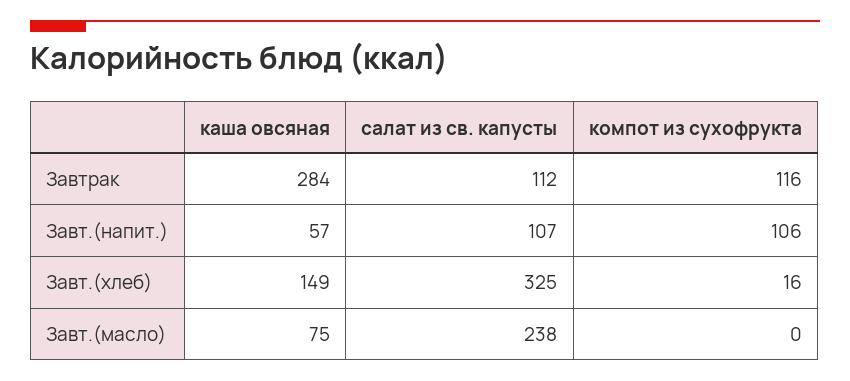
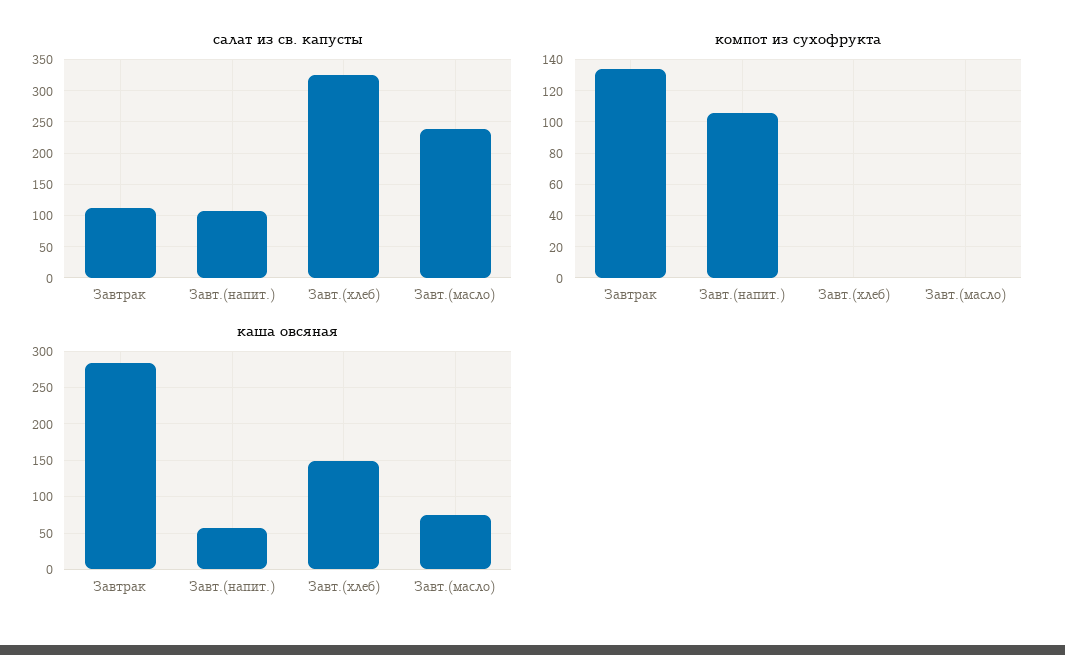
компот из сухофрукта, Завтрак: 116 -> 135
компот из сухофрукта, Завт.(хлеб): 16 -> 0

